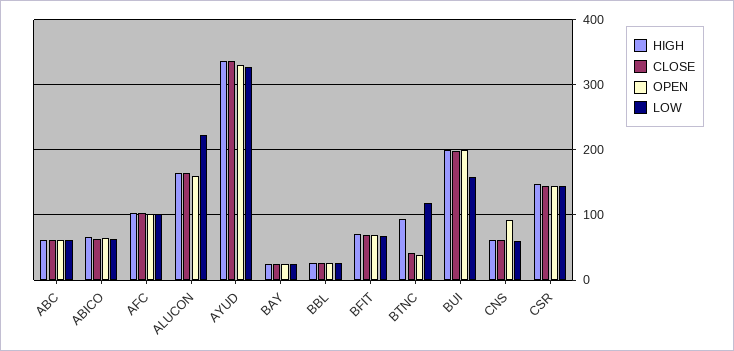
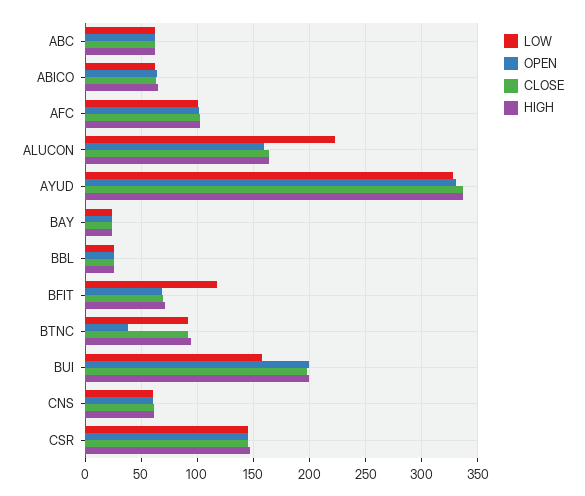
LOW, BFIT: 70 -> 120
CLOSE, BTNC: 40 -> 90
LOW, BTNC: 120 -> 90
OPEN, CNS: 90 -> 60

